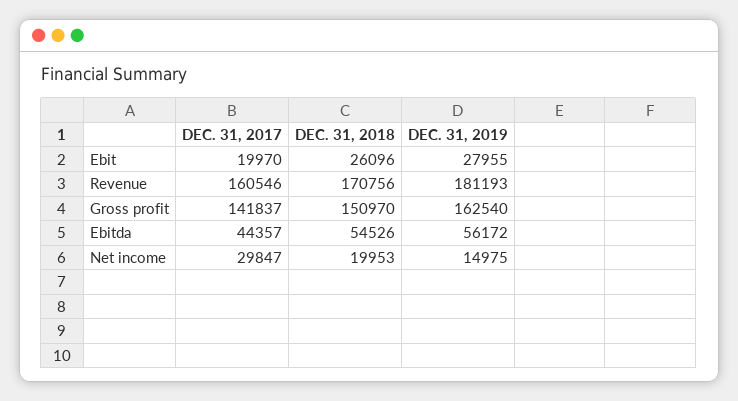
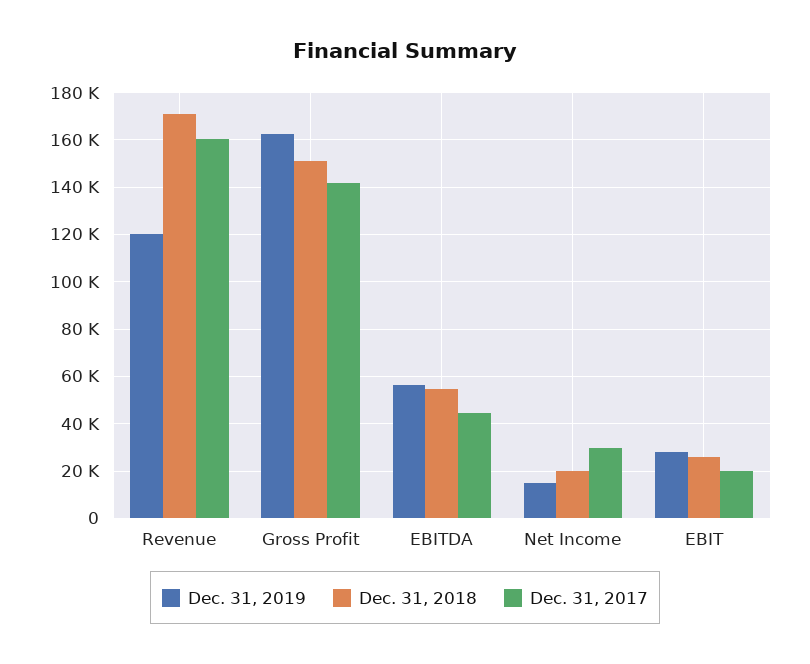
DEC. 31, 2019, Revenue: 181193 -> 120000

